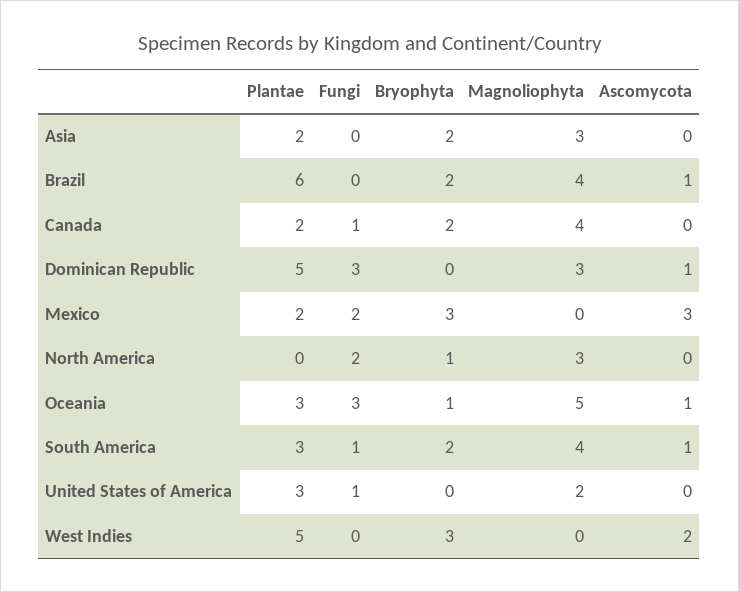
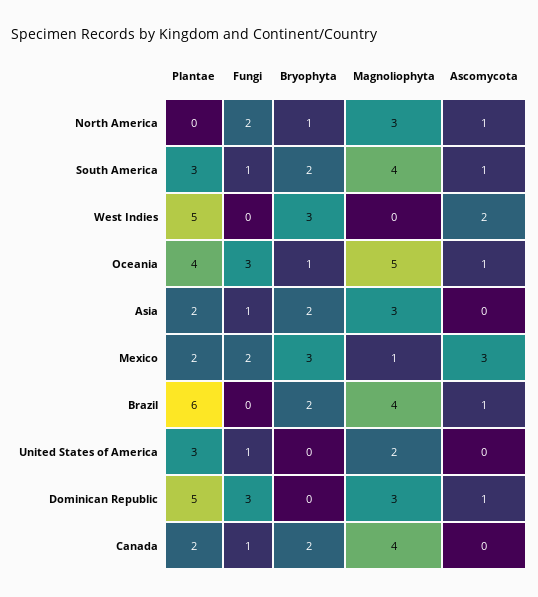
Fungi, Asia: 0 -> 1
Magnoliophyta, Mexico: 0 -> 1
Ascomycota, North America: 0 -> 1
Plantae, Oceania: 3 -> 4

